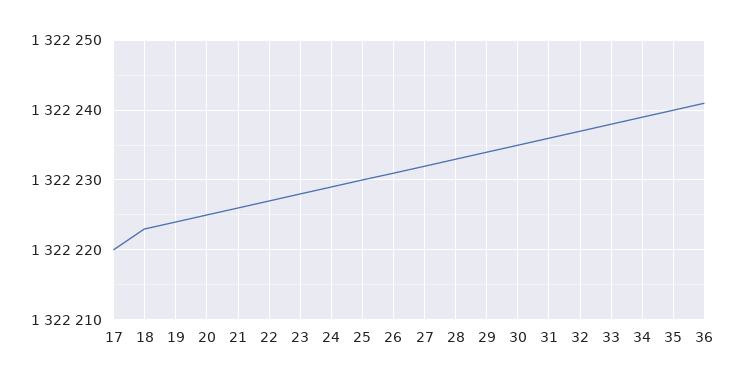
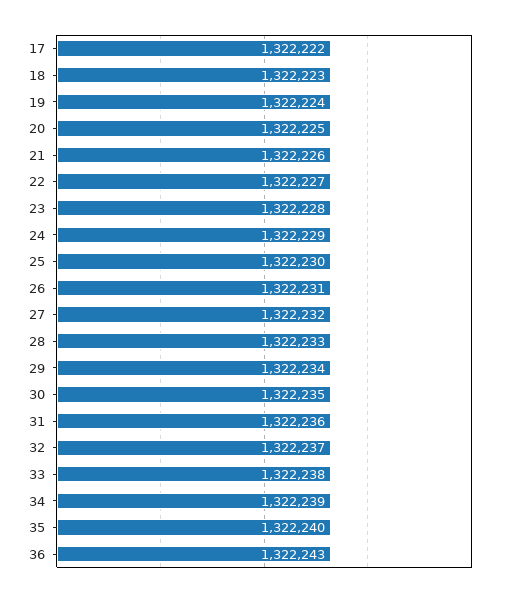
17: 1322220 -> 1322222
36: 1322241 -> 1322243

